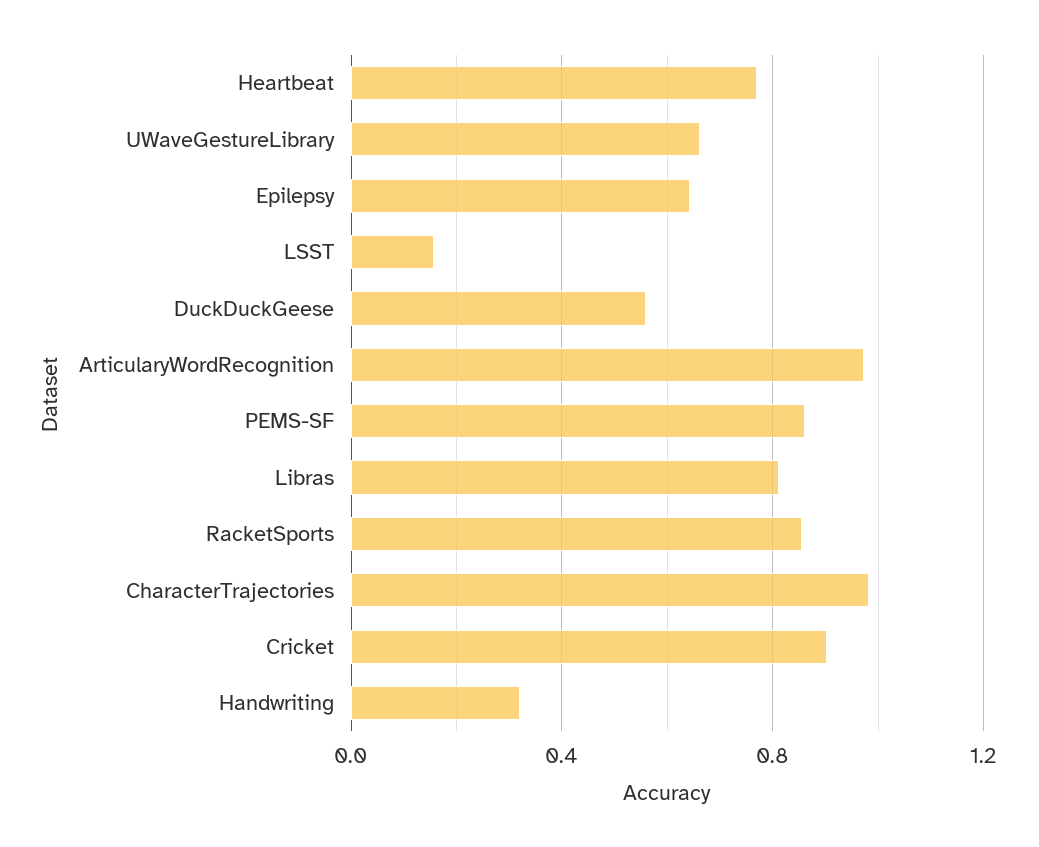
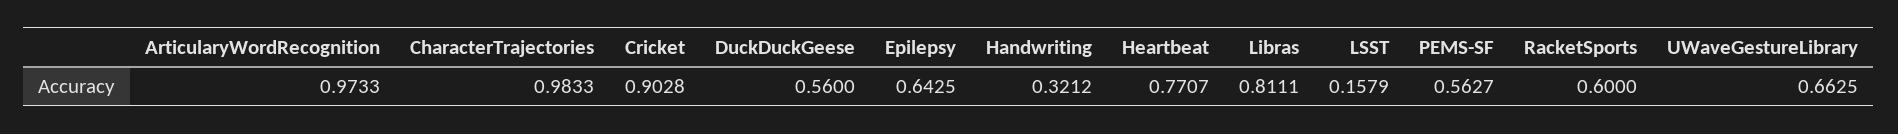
PEMS-SF: 0.85 -> 0.5627
RacketSports: 0.85 -> 0.6

